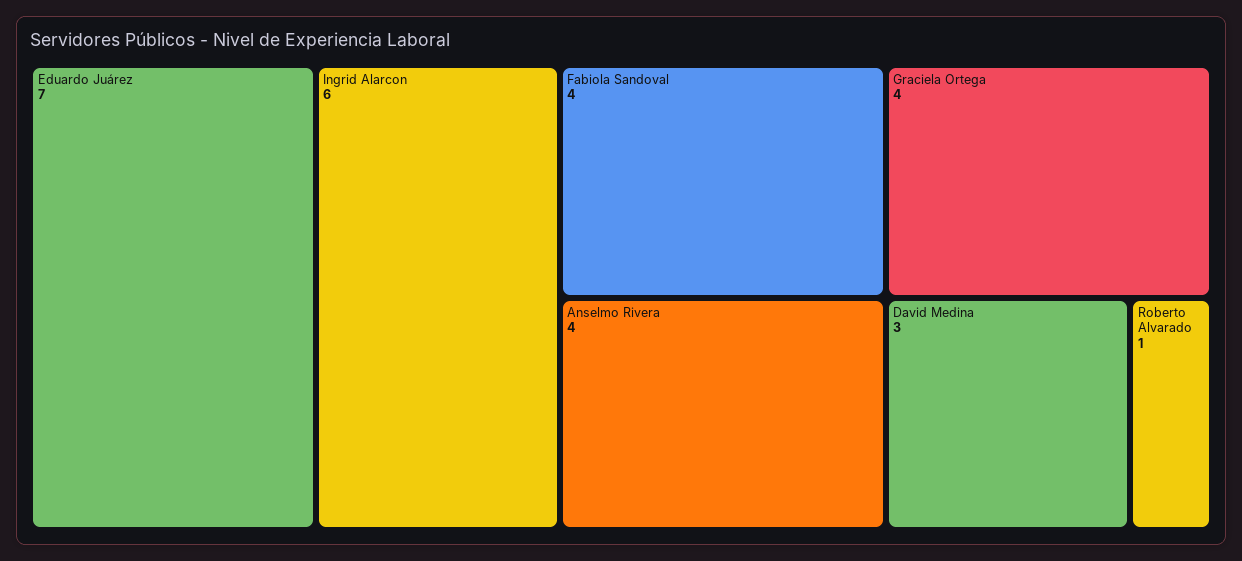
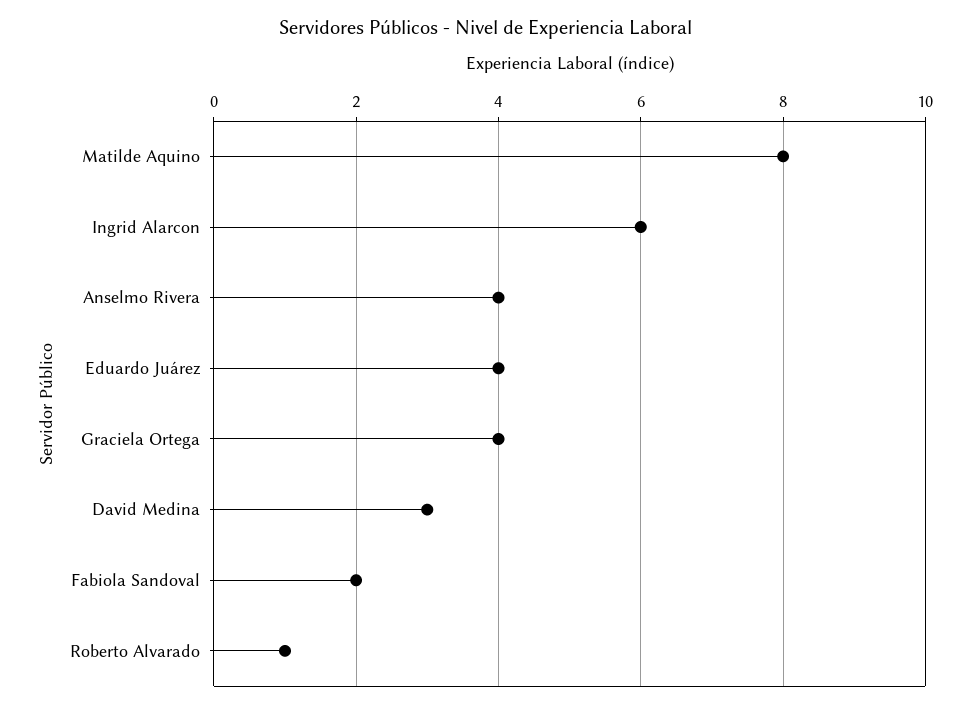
Eduardo Juárez: 7 -> 4
Fabiola Sandoval: 4 -> 2
Matilde Aquino: none -> 8

